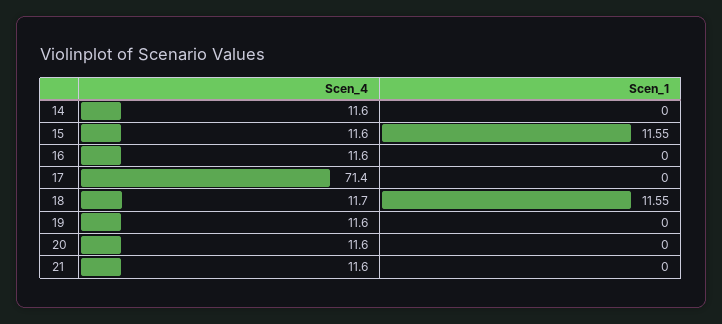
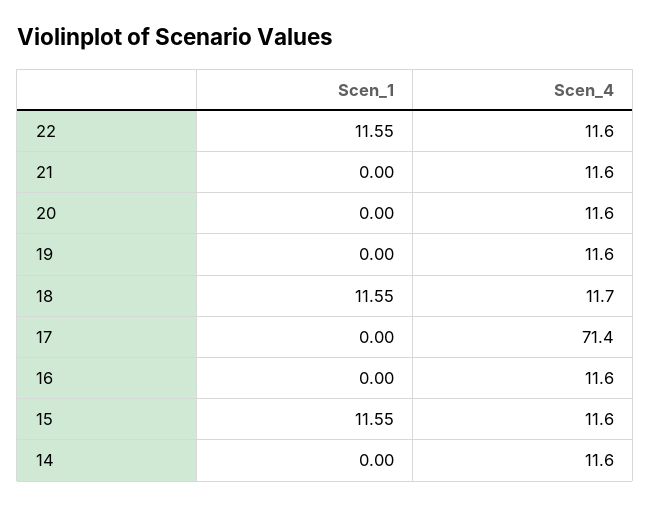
Scen_1, 22: none -> 11.55
Scen_4, 22: none -> 11.6

